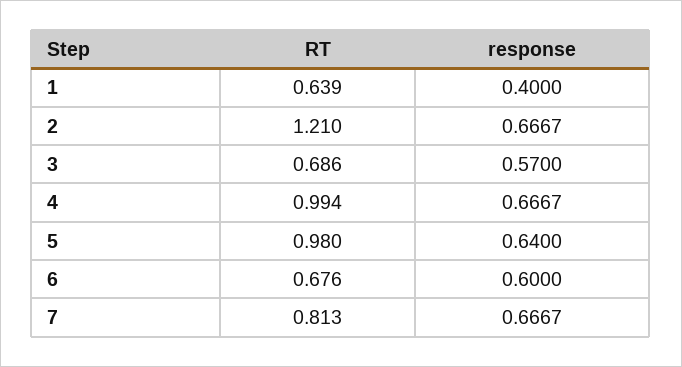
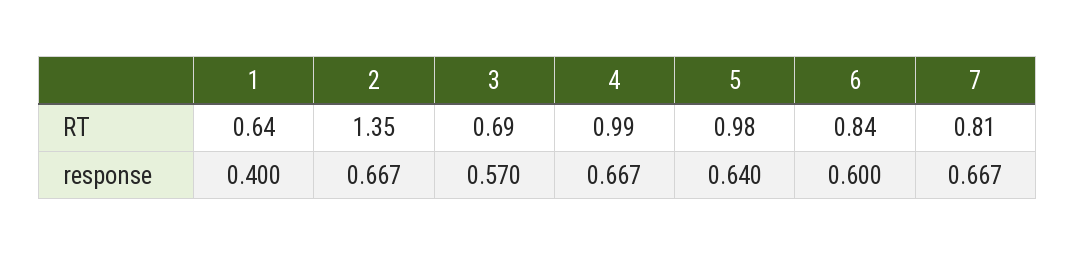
RT, 2: 1.21 -> 1.35
RT, 6: 0.676 -> 0.84

